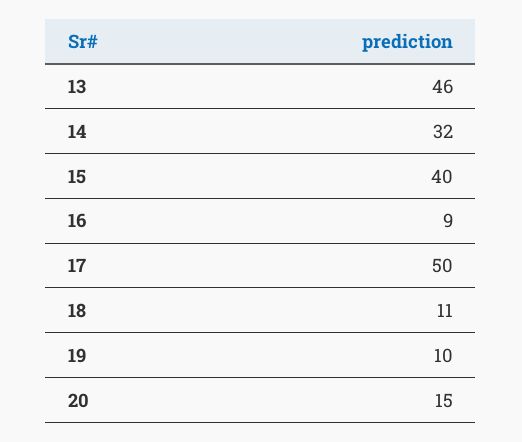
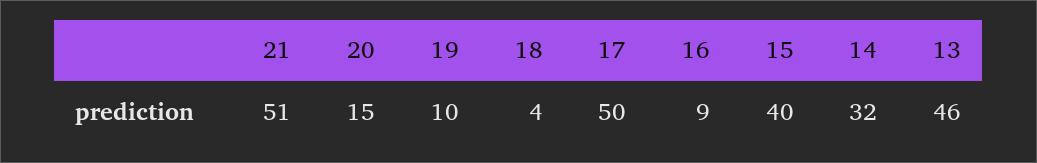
18: 11 -> 4
21: none -> 51

